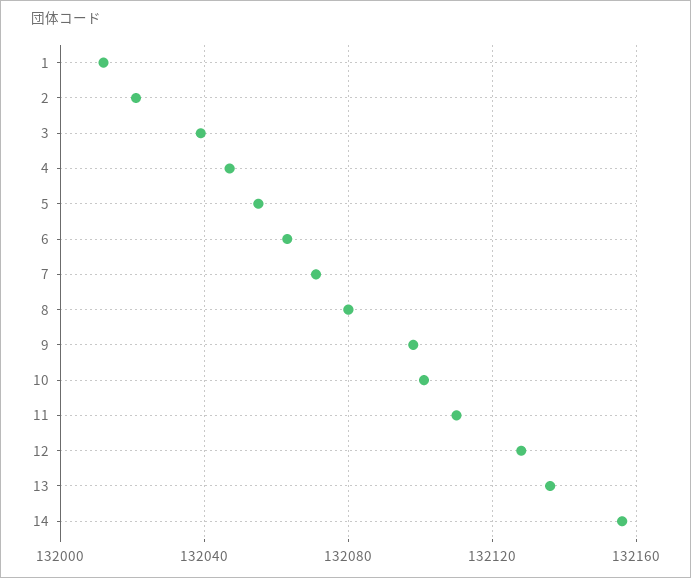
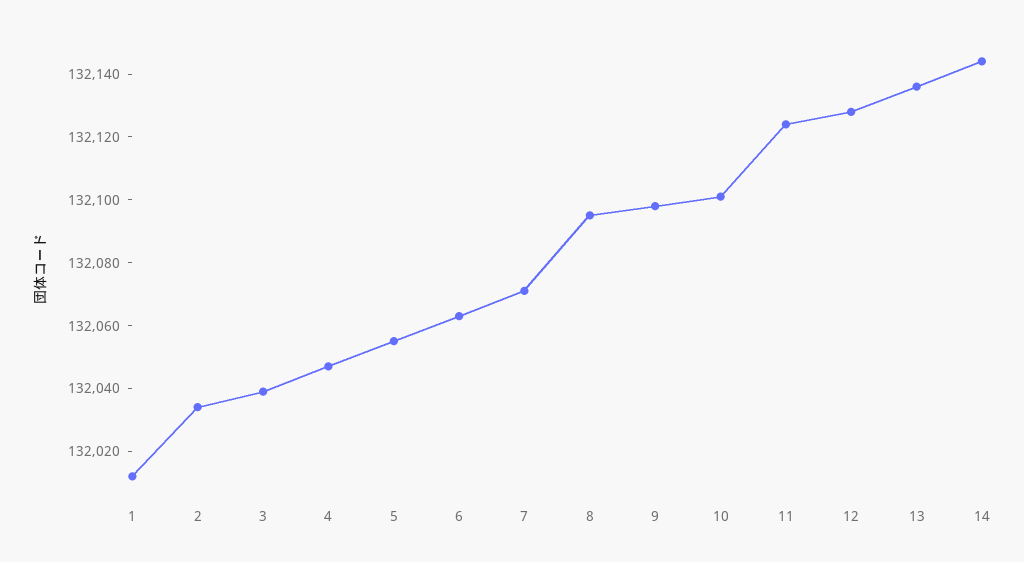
2: 132020 -> 132035
8: 132080 -> 132095
11: 132110 -> 132125
14: 132155 -> 132145

